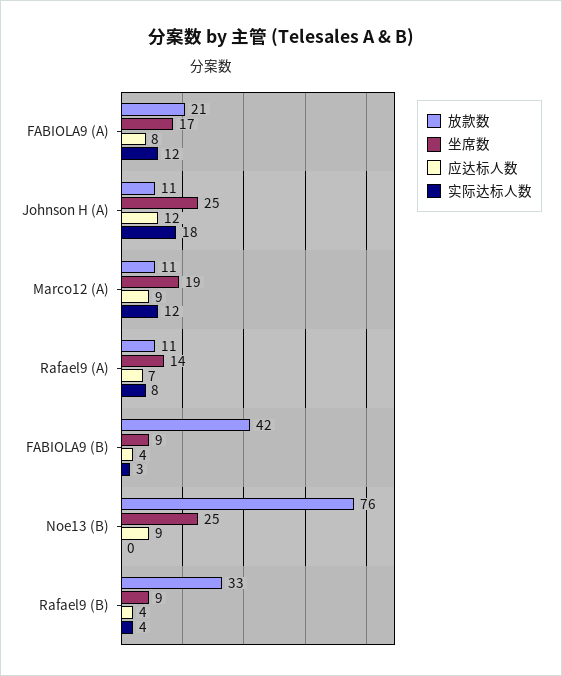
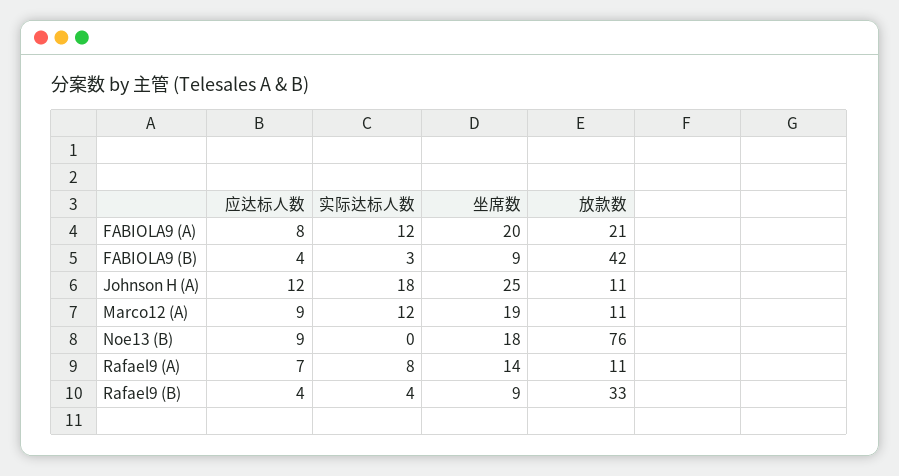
坐席数, FABIOLA9 (A): 17 -> 20
坐席数, Noe13 (B): 25 -> 18

